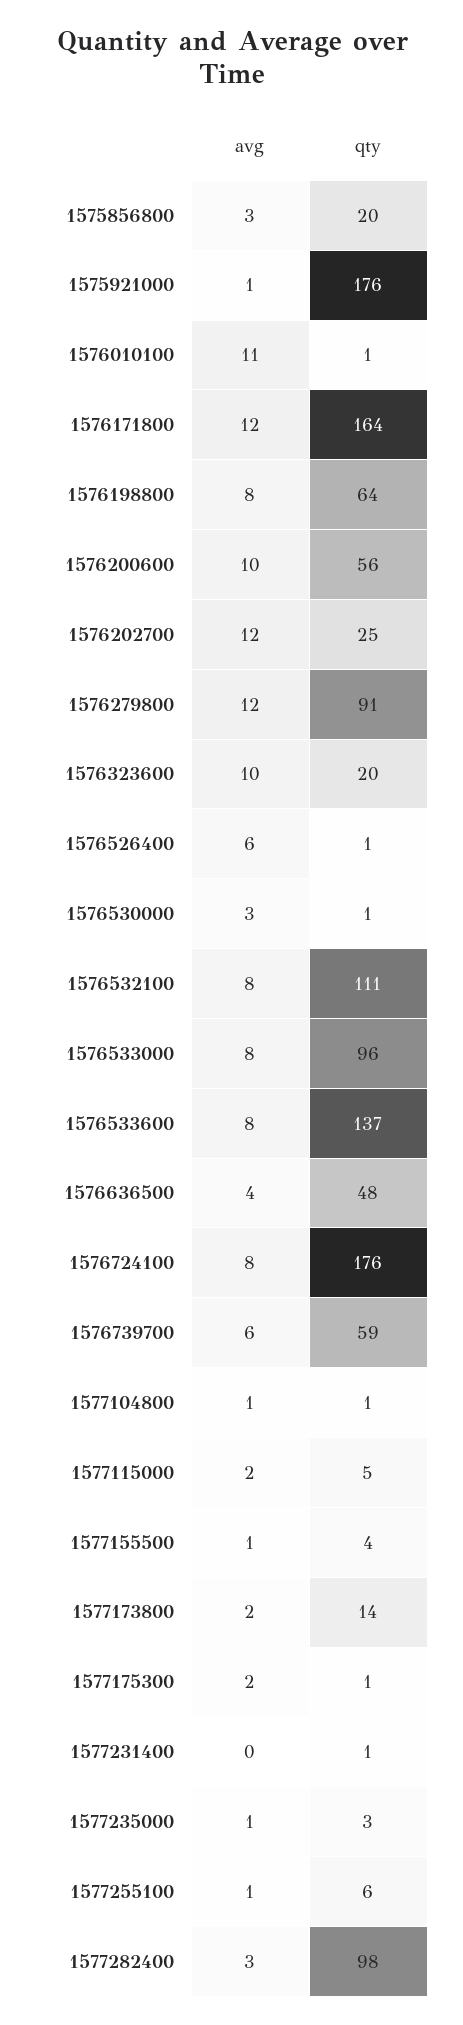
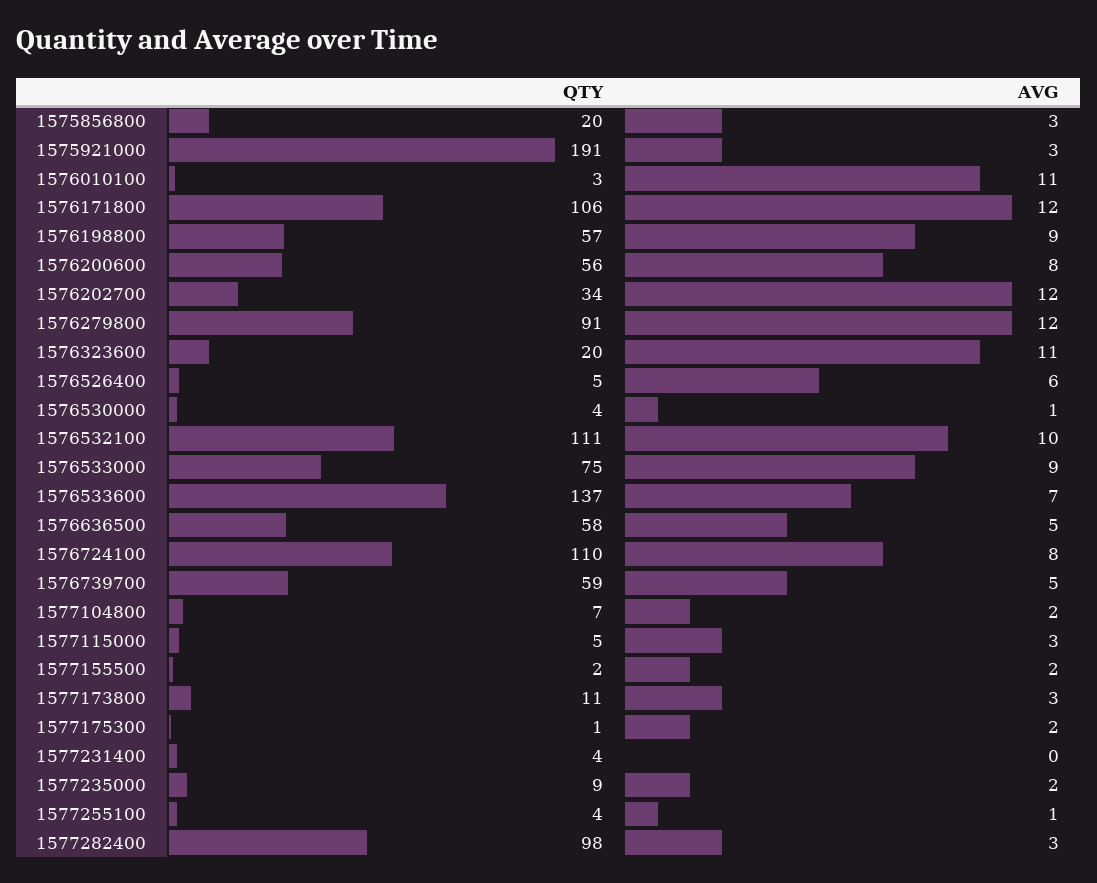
avg, 1575921000: 1 -> 3
qty, 1575921000: 176 -> 191
qty, 1576010100: 1 -> 3
qty, 1576171800: 164 -> 106
avg, 1576198800: 8 -> 9
qty, 1576198800: 64 -> 57
avg, 1576200600: 10 -> 8
qty, 1576202700: 25 -> 34
avg, 1576323600: 10 -> 11
qty, 1576526400: 1 -> 5
avg, 1576530000: 3 -> 1
qty, 1576530000: 1 -> 4
avg, 1576532100: 8 -> 10
avg, 1576533000: 8 -> 9
qty, 1576533000: 96 -> 75
avg, 1576533600: 8 -> 7
avg, 1576636500: 4 -> 5
qty, 1576636500: 48 -> 58
qty, 1576724100: 176 -> 110
avg, 1576739700: 6 -> 5
avg, 1577104800: 1 -> 2
qty, 1577104800: 1 -> 7
avg, 1577115000: 2 -> 3
avg, 1577155500: 1 -> 2
qty, 1577155500: 4 -> 2
avg, 1577173800: 2 -> 3
qty, 1577173800: 14 -> 11
qty, 1577231400: 1 -> 4
avg, 1577235000: 1 -> 2
qty, 1577235000: 3 -> 9
qty, 1577255100: 6 -> 4

